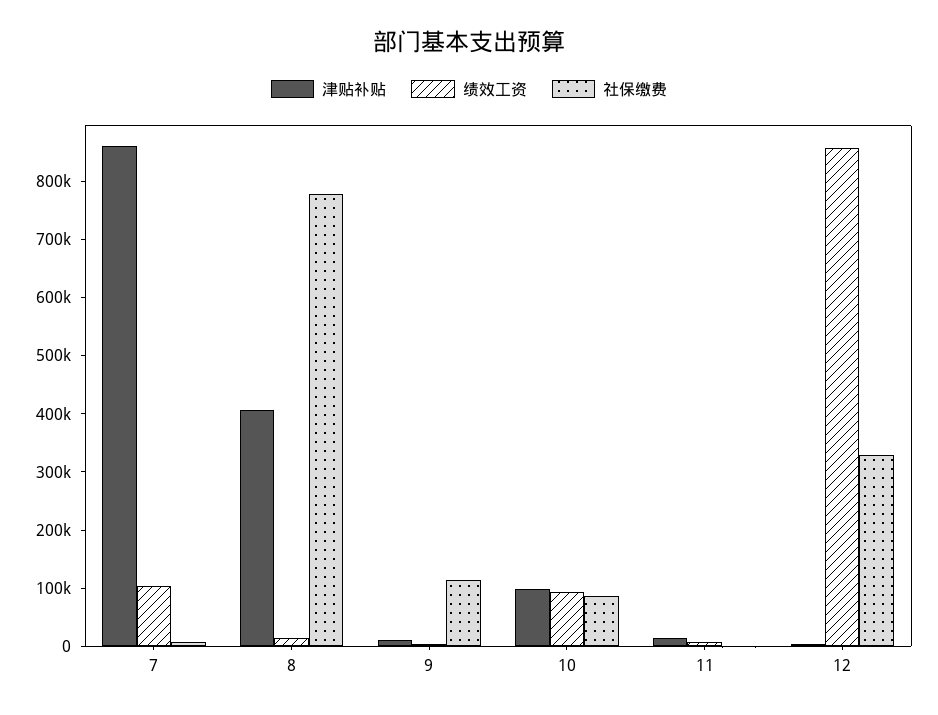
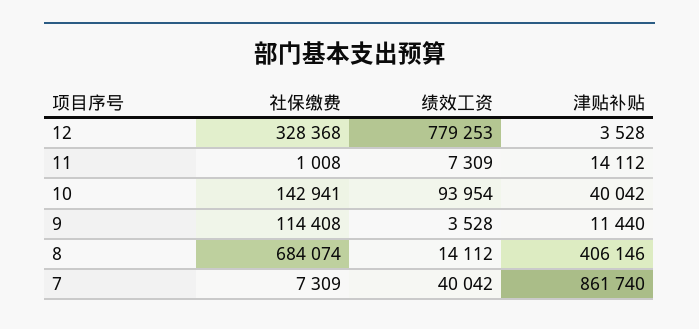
绩效工资, 7: 100000 -> 40042
社保缴费, 8: 780000 -> 684074
津贴补贴, 10: 100000 -> 40042
社保缴费, 10: 80000 -> 142941
绩效工资, 12: 860000 -> 779253

